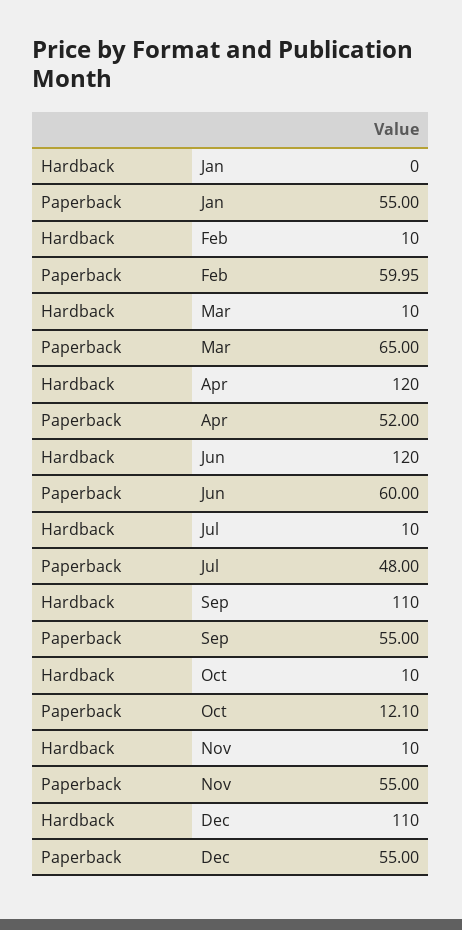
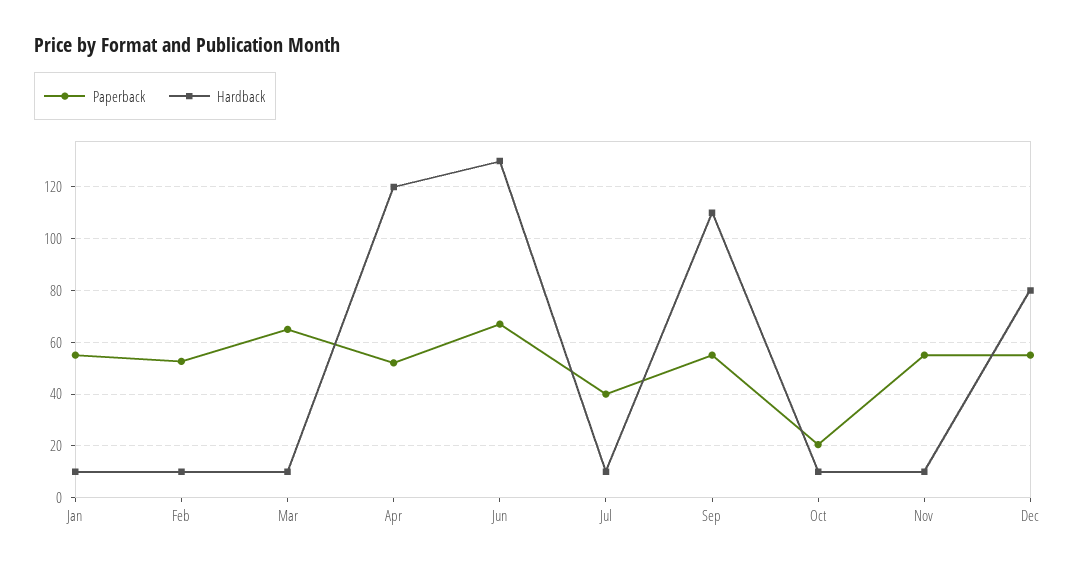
Hardback, Jan: 0 -> 10
Paperback, Feb: 59.95 -> 52.5
Hardback, Jun: 120 -> 130
Paperback, Jun: 60 -> 67.5
Paperback, Jul: 48 -> 40
Paperback, Oct: 12.1 -> 20
Hardback, Dec: 110 -> 80

